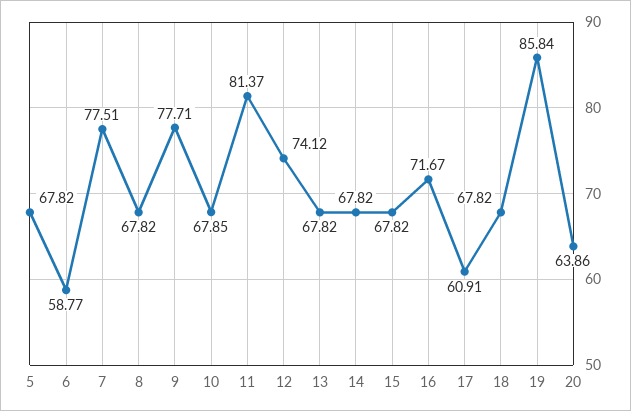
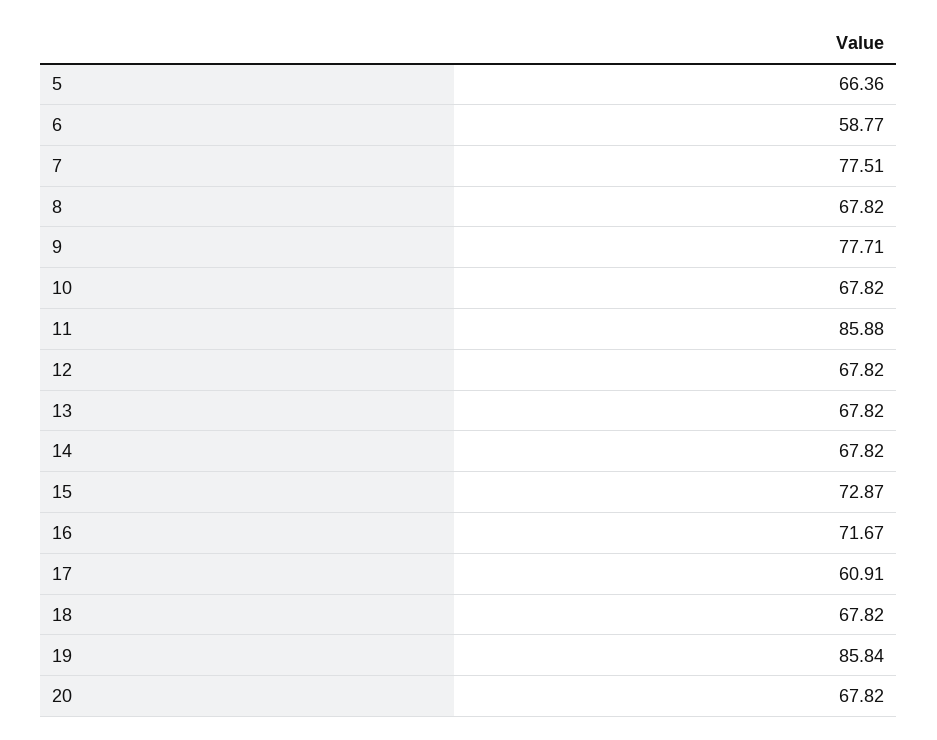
5: 67.82 -> 66.36
10: 67.85 -> 67.82
11: 81.37 -> 85.88
12: 74.12 -> 67.82
15: 67.82 -> 72.87
20: 63.86 -> 67.82

